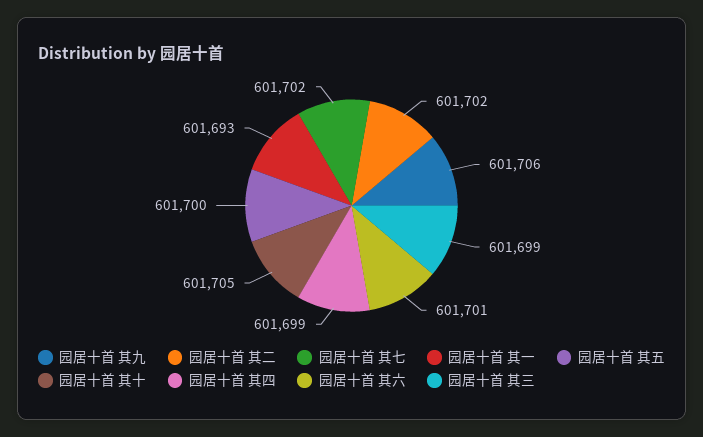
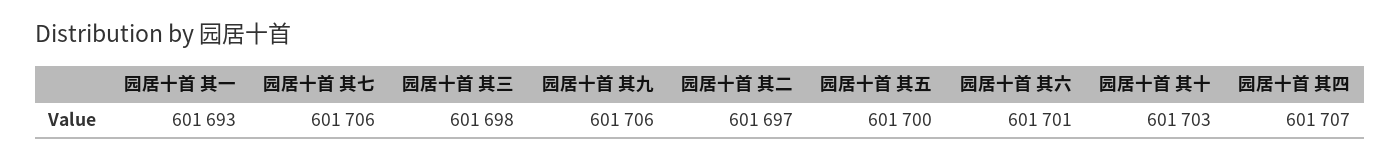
园居十首 其二: 601702 -> 601697
园居十首 其七: 601702 -> 601706
园居十首 其十: 601705 -> 601703
园居十首 其四: 601699 -> 601707
园居十首 其三: 601699 -> 601698

